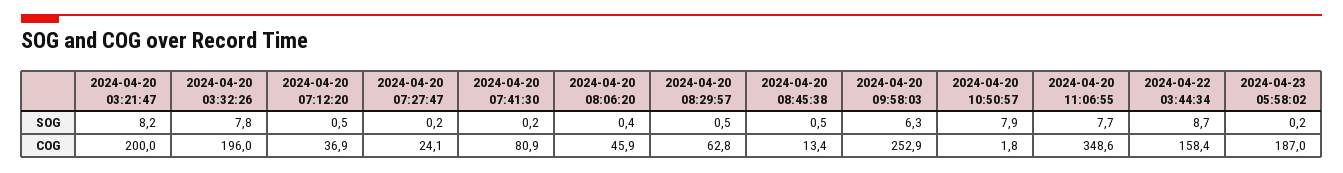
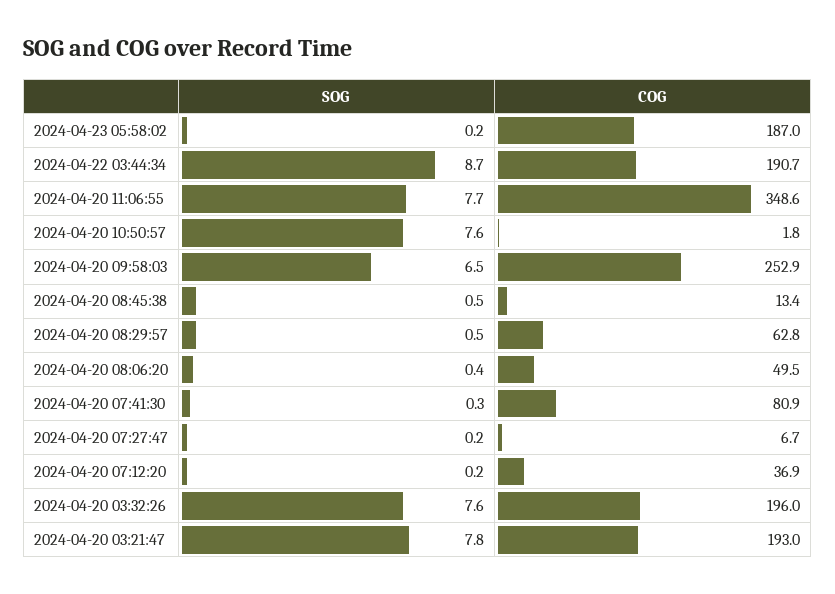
2024-04-20 03:21:47, SOG: 8.2 -> 7.8
2024-04-20 03:32:26, SOG: 7.8 -> 7.6
2024-04-20 07:12:20, SOG: 0.5 -> 0.2
2024-04-20 07:41:30, SOG: 0.2 -> 0.3
2024-04-20 09:58:03, SOG: 6.3 -> 6.5
2024-04-20 10:50:57, SOG: 7.9 -> 7.6
2024-04-20 03:21:47, COG: 200 -> 193
2024-04-20 07:27:47, COG: 24.1 -> 6.7
2024-04-20 08:06:20, COG: 45.9 -> 49.5
2024-04-22 03:44:34, COG: 158.4 -> 190.7

